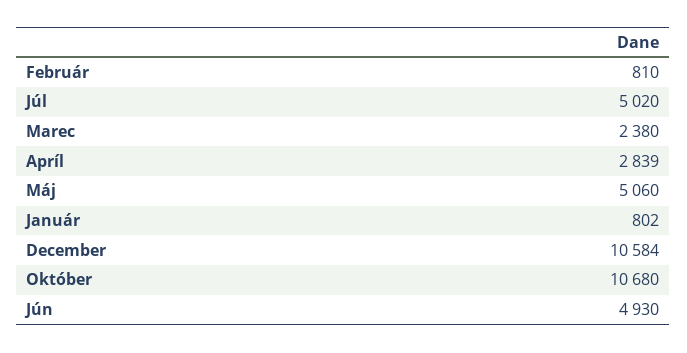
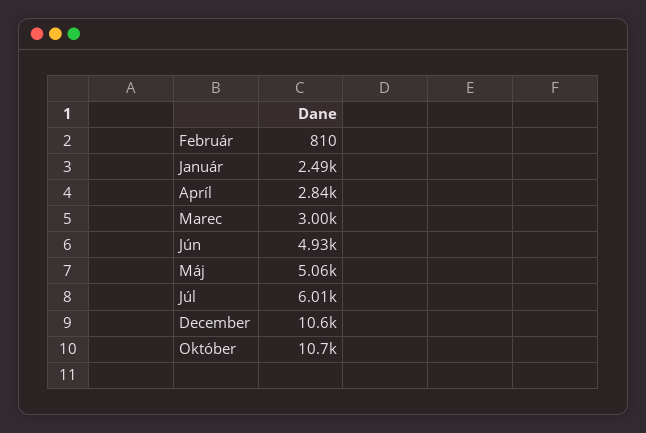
Júl: 5020 -> 6010
Marec: 2380 -> 3000
Január: 802 -> 2490

